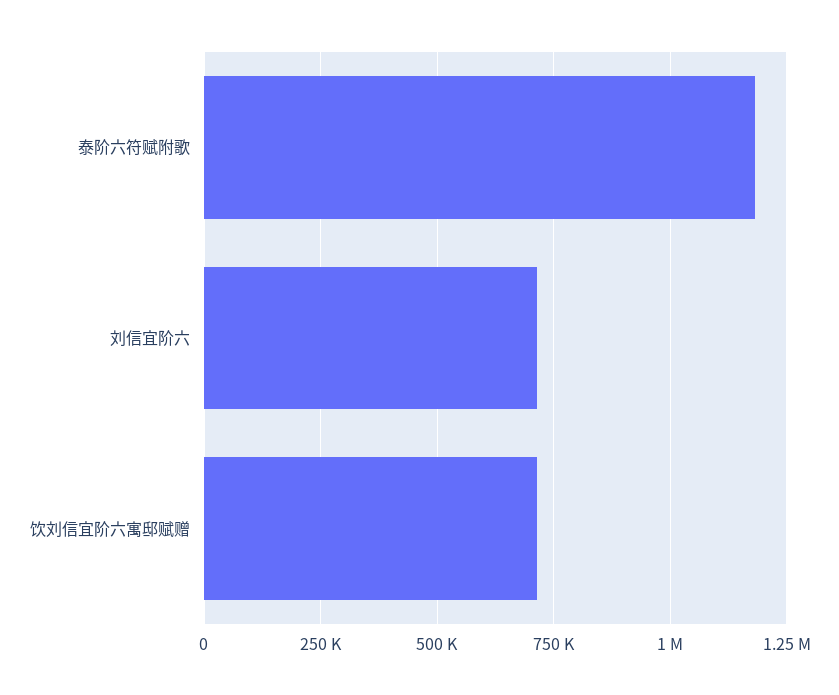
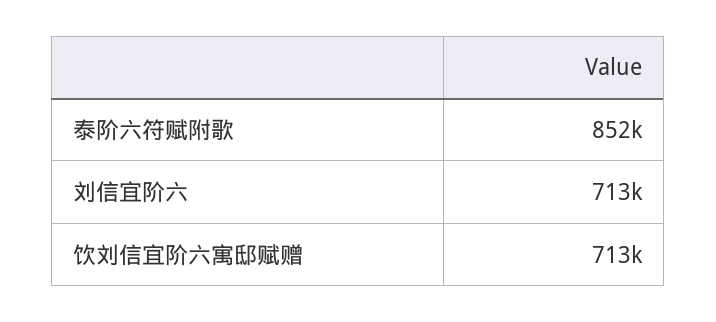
泰阶六符赋附歌: 1175000 -> 852000

